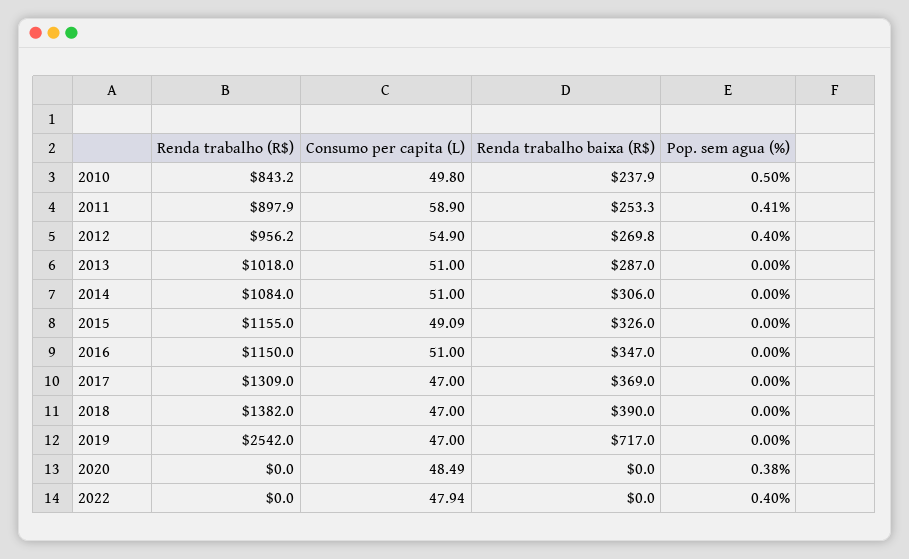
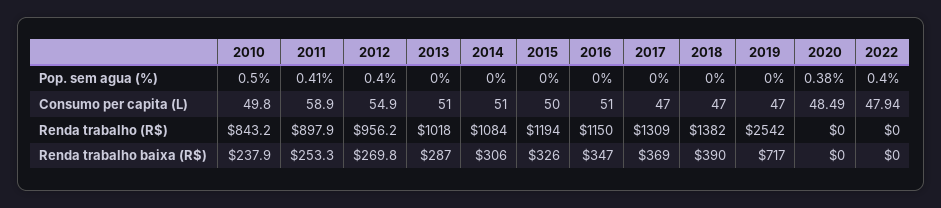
Renda trabalho (R$), 2015: 1155 -> 1194
Consumo per capita (L), 2015: 49.09 -> 50

